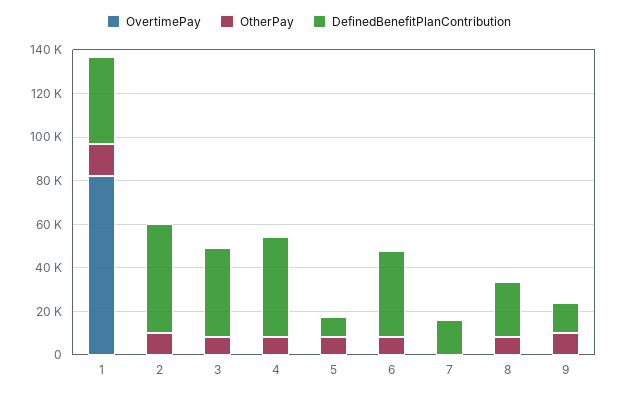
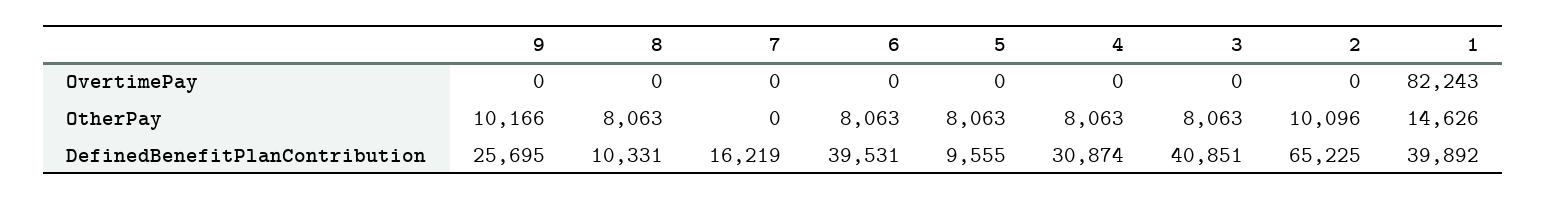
DefinedBenefitPlanContribution, 2: 50000 -> 65225
DefinedBenefitPlanContribution, 4: 45000 -> 30874
DefinedBenefitPlanContribution, 8: 25000 -> 10331
DefinedBenefitPlanContribution, 9: 15000 -> 25695

